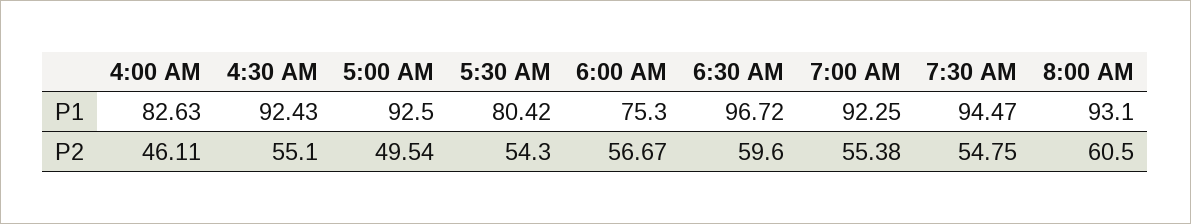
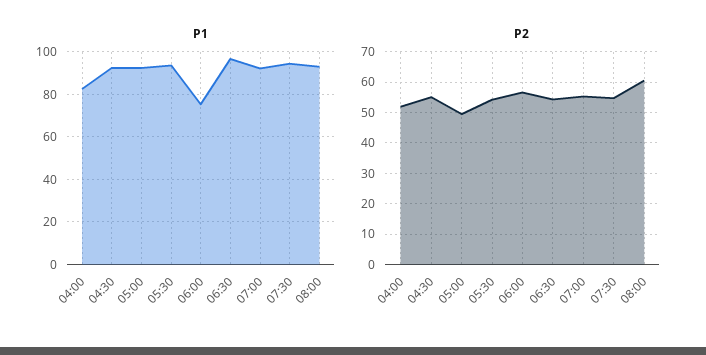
P1, 5:30 AM: 80.42 -> 95
P2, 4:00 AM: 46.11 -> 52
P2, 6:30 AM: 59.6 -> 54

